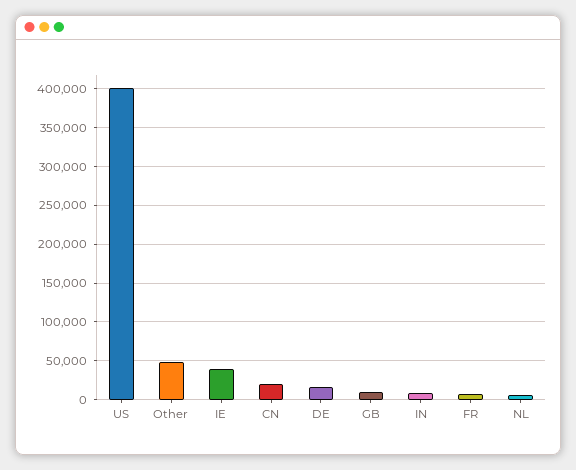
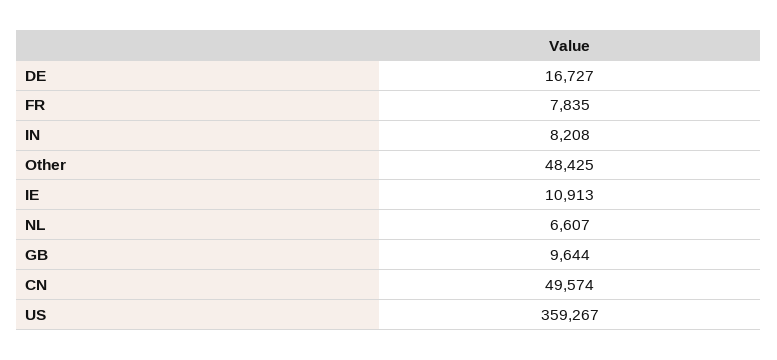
US: 400000 -> 359267
IE: 40000 -> 10913
CN: 20000 -> 49574

